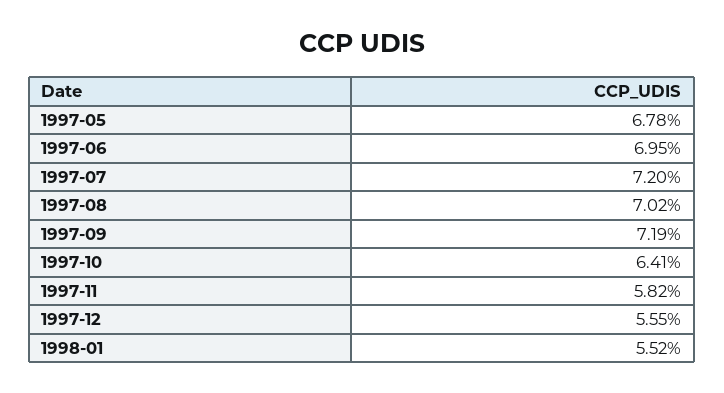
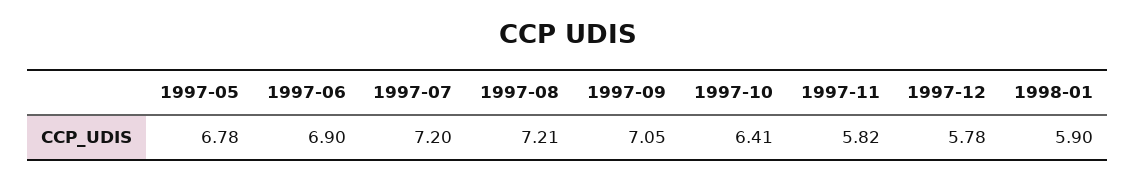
1997-06: 6.95 -> 6.9
1997-08: 7.02 -> 7.21
1997-09: 7.19 -> 7.05
1997-12: 5.55 -> 5.78
1998-01: 5.52 -> 5.9

